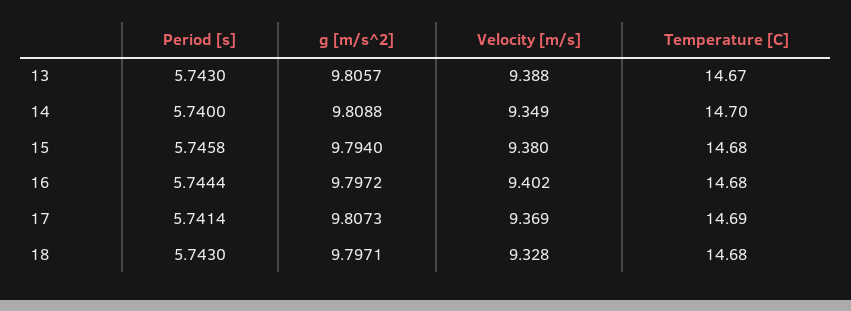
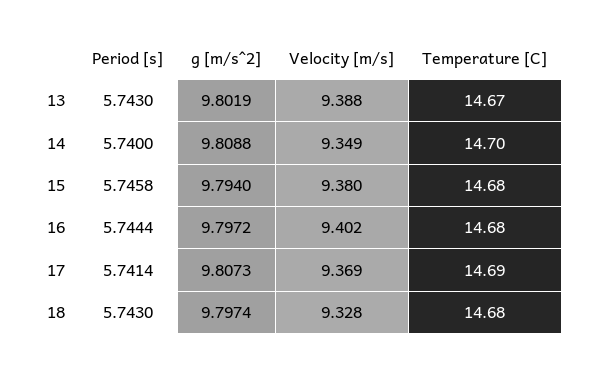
g [m/s^2], 13: 9.8057 -> 9.8019
g [m/s^2], 18: 9.7971 -> 9.7974

